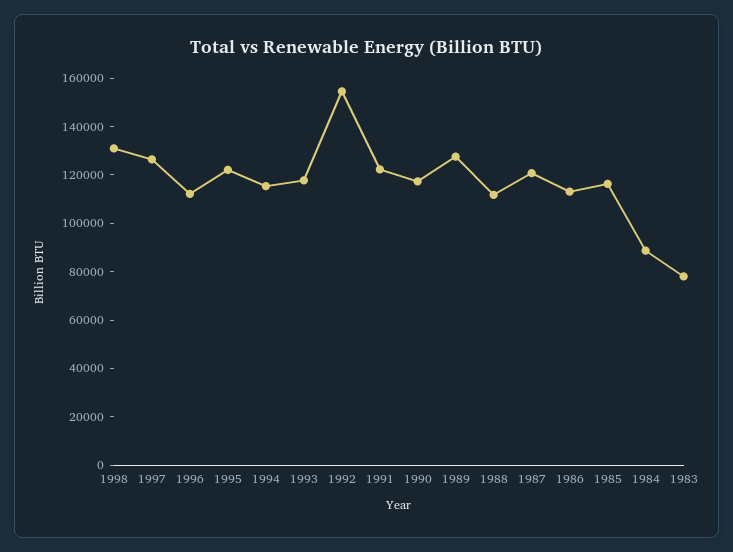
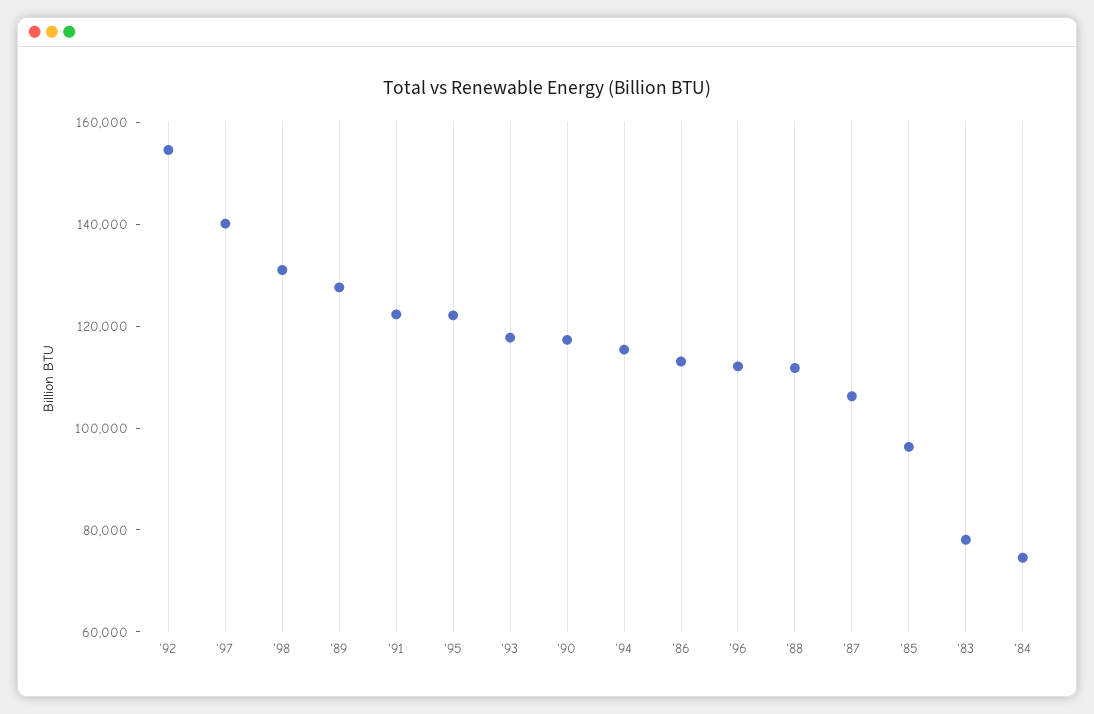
1997: 125000 -> 140000
1987: 120000 -> 105000
1985: 115000 -> 95000
1984: 90000 -> 75000

